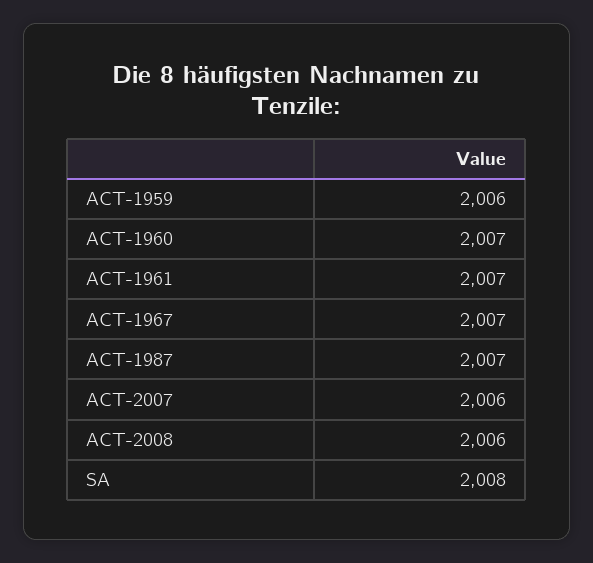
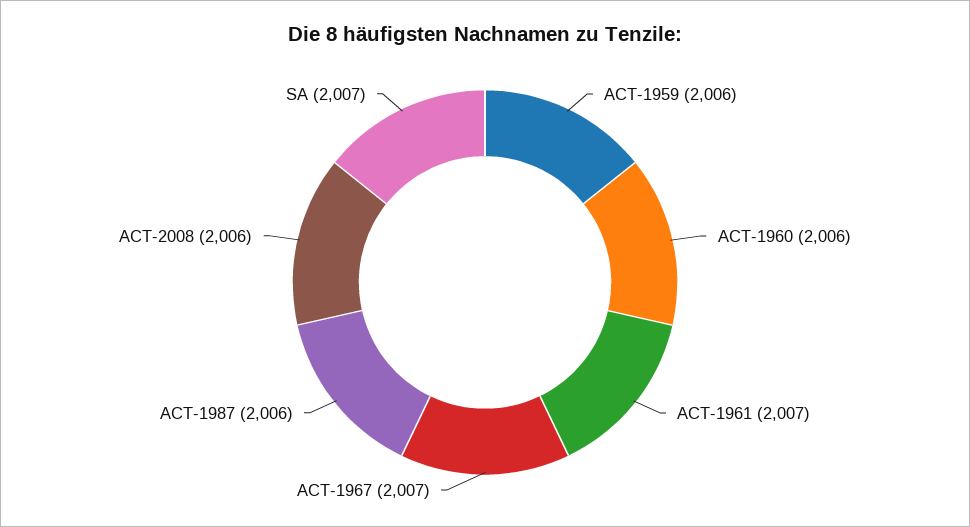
ACT-1960: 2007 -> 2006
ACT-1987: 2007 -> 2006
ACT-2007: 2006 -> none
SA: 2008 -> 2007

